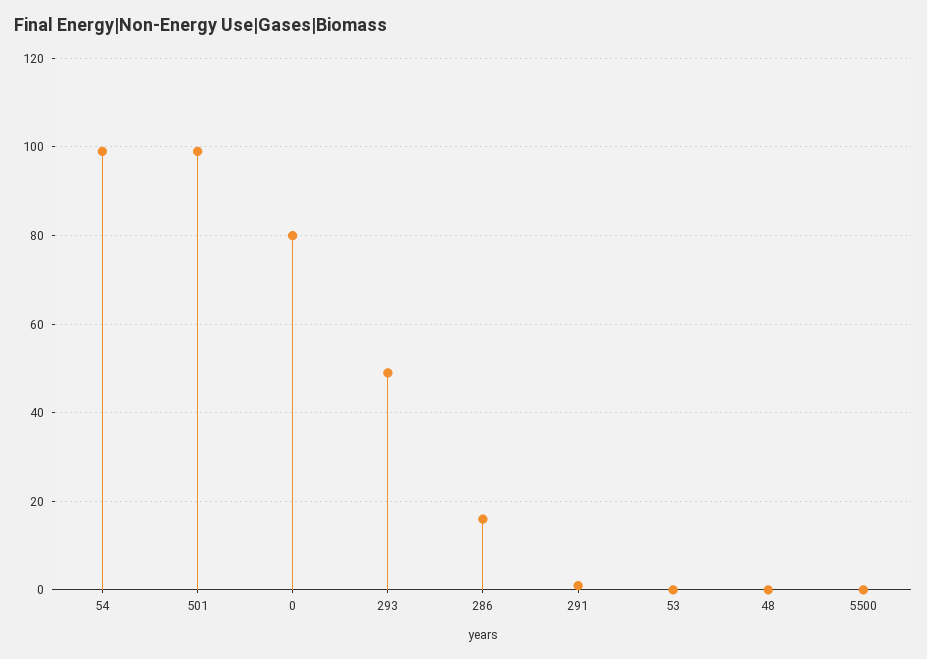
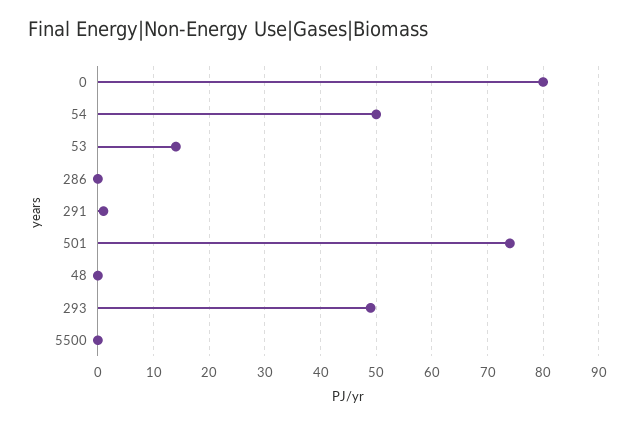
54: 100 -> 50
501: 100 -> 75
286: 15 -> 0
53: 0 -> 15

